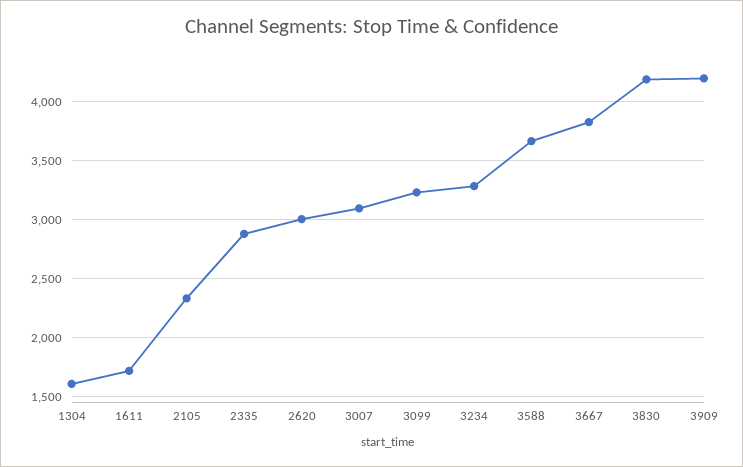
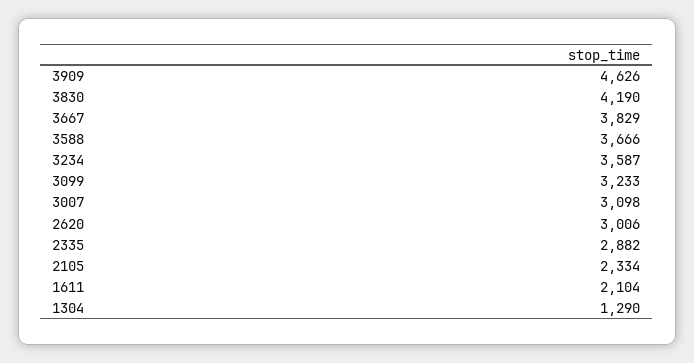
1304: 1600 -> 1290
1611: 1700 -> 2104
3234: 3300 -> 3587
3909: 4200 -> 4626

